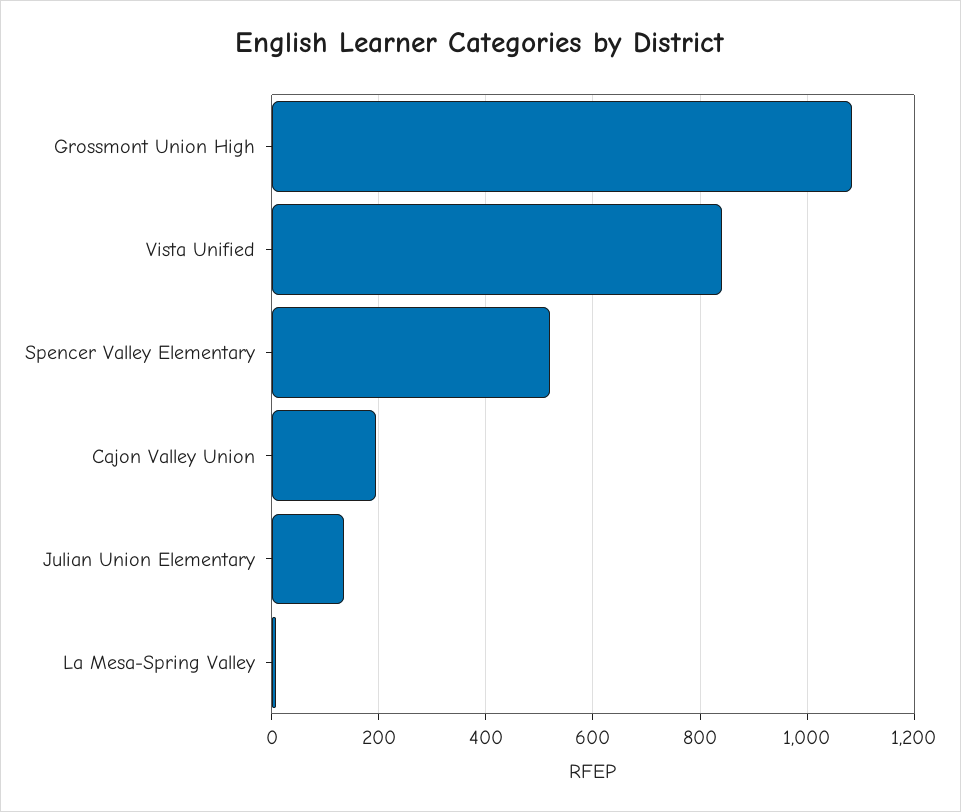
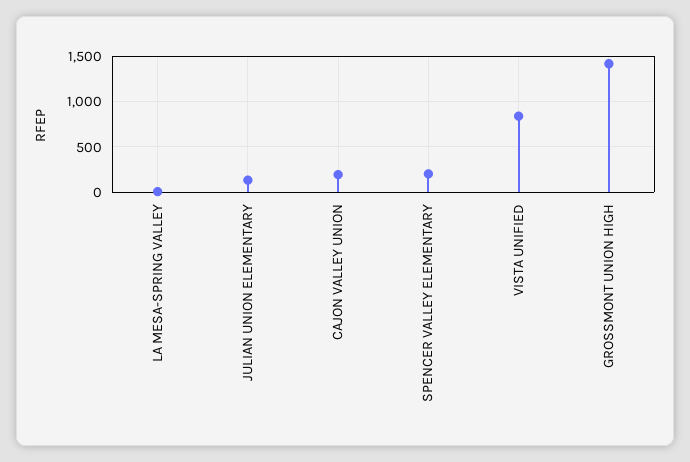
Grossmont Union High: 1080 -> 1400
Spencer Valley Elementary: 520 -> 200

